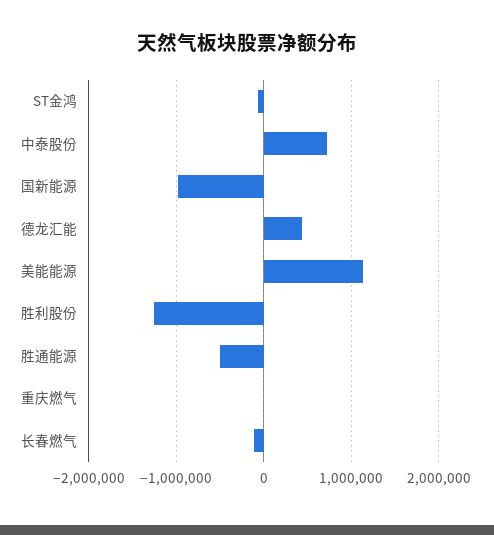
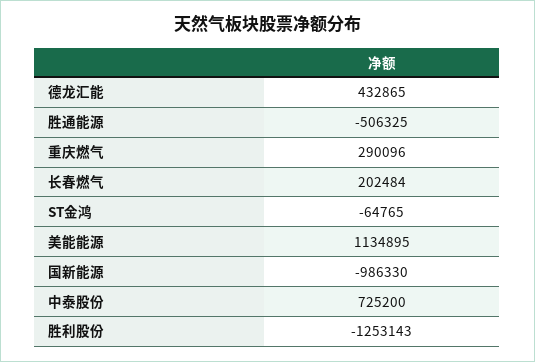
重庆燃气: 0 -> 290096
长春燃气: -100000 -> 202484

